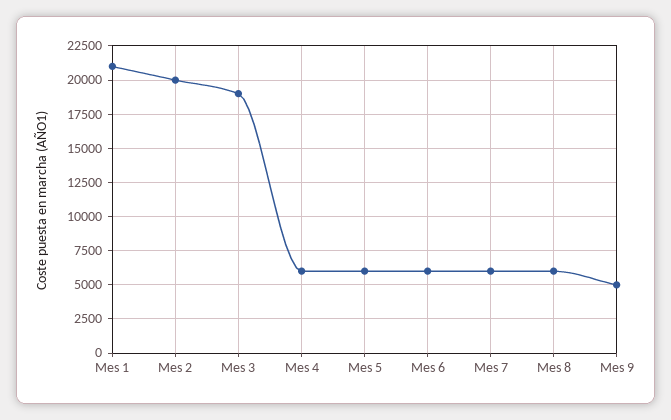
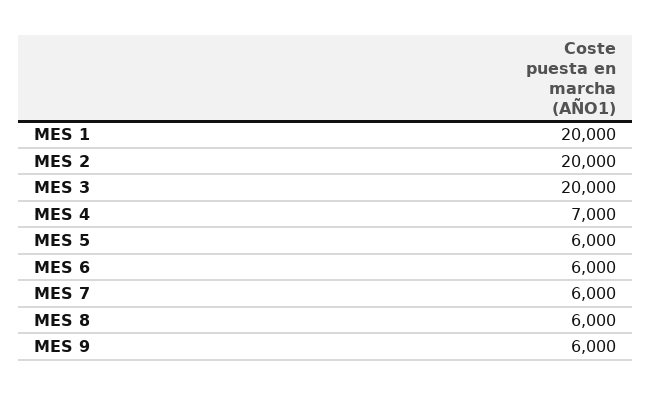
Mes 1: 21000 -> 20000
Mes 3: 19000 -> 20000
Mes 4: 6000 -> 7000
Mes 9: 5000 -> 6000

